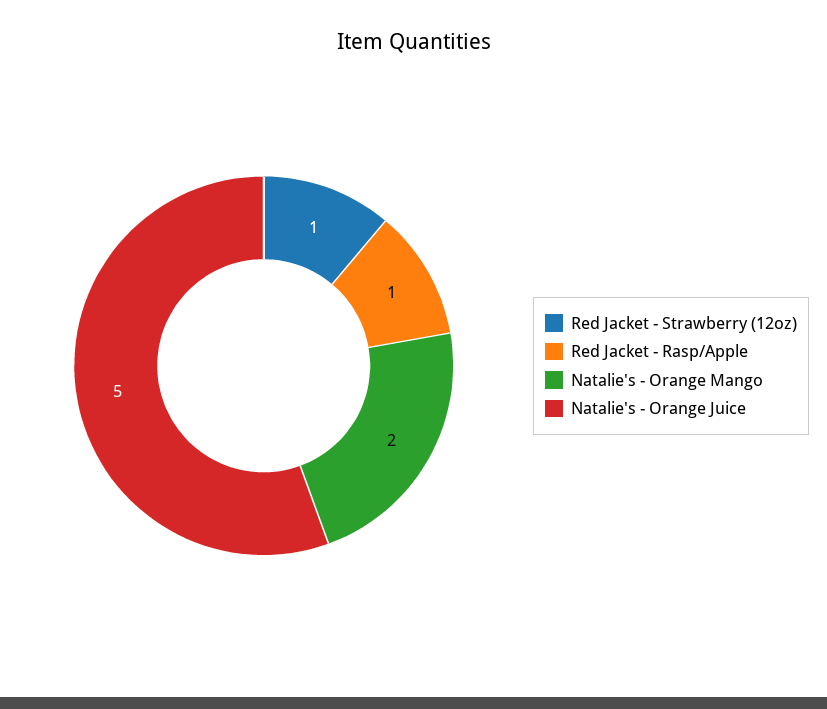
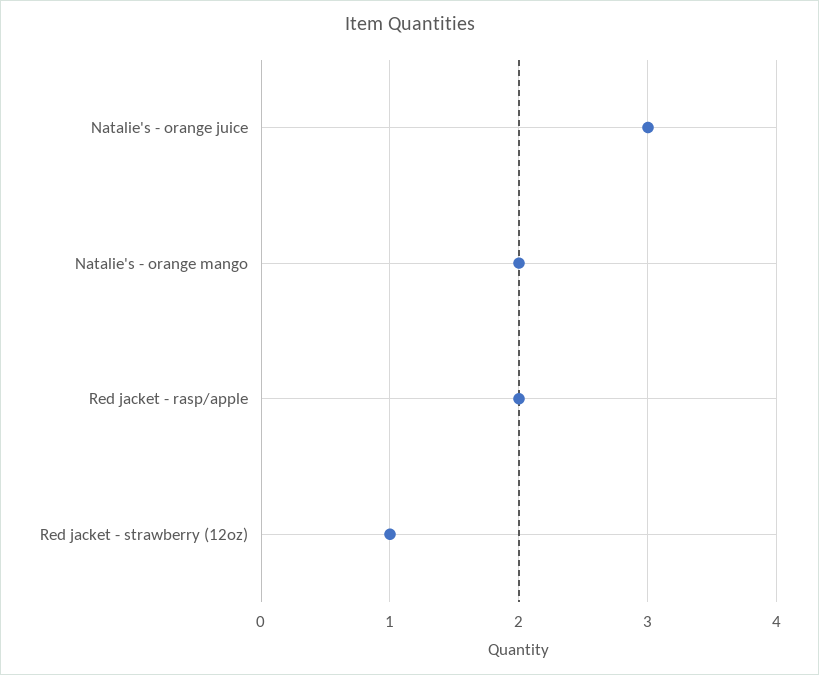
Red Jacket - Rasp/Apple: 1 -> 2
Natalie's - Orange Juice: 5 -> 3

